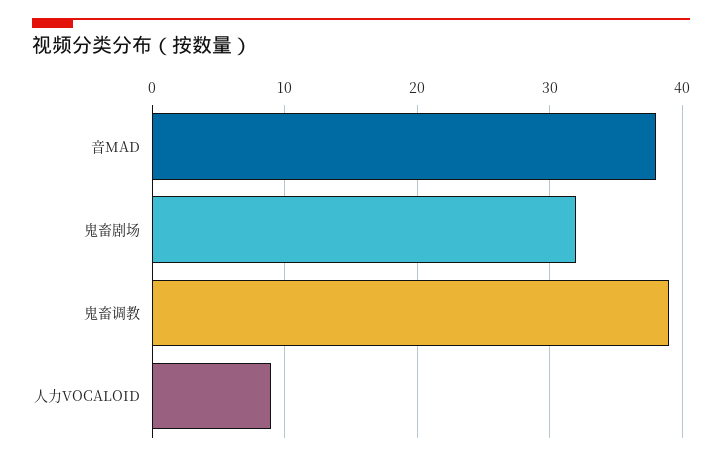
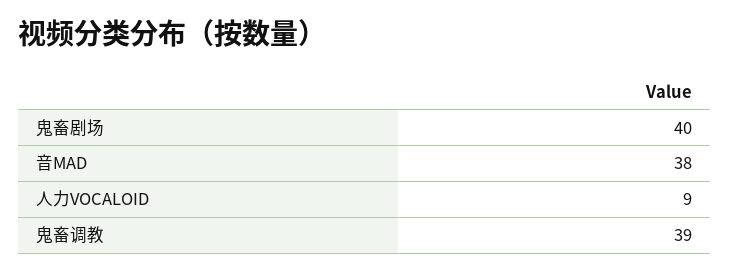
鬼畜剧场: 32 -> 40

